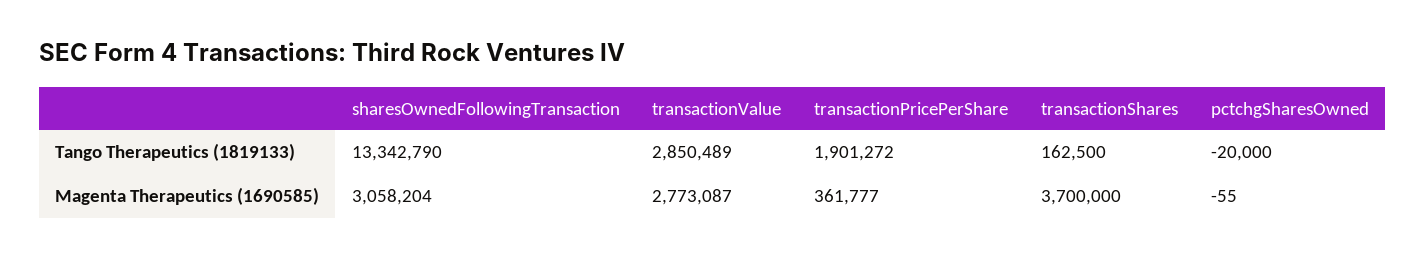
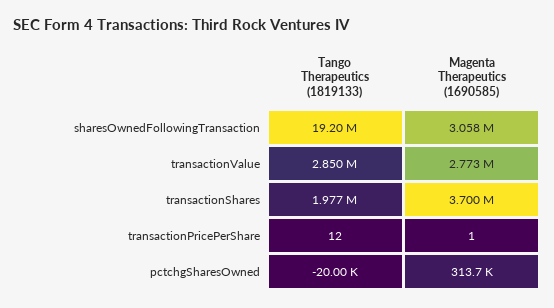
sharesOwnedFollowingTransaction, Tango Therapeutics (1819133): 13342790 -> 19200000
transactionPricePerShare, Tango Therapeutics (1819133): 1901272 -> 12
transactionShares, Tango Therapeutics (1819133): 162500 -> 1977000
transactionPricePerShare, Magenta Therapeutics (1690585): 361777 -> 1
pctchgSharesOwned, Magenta Therapeutics (1690585): -55 -> 313700

